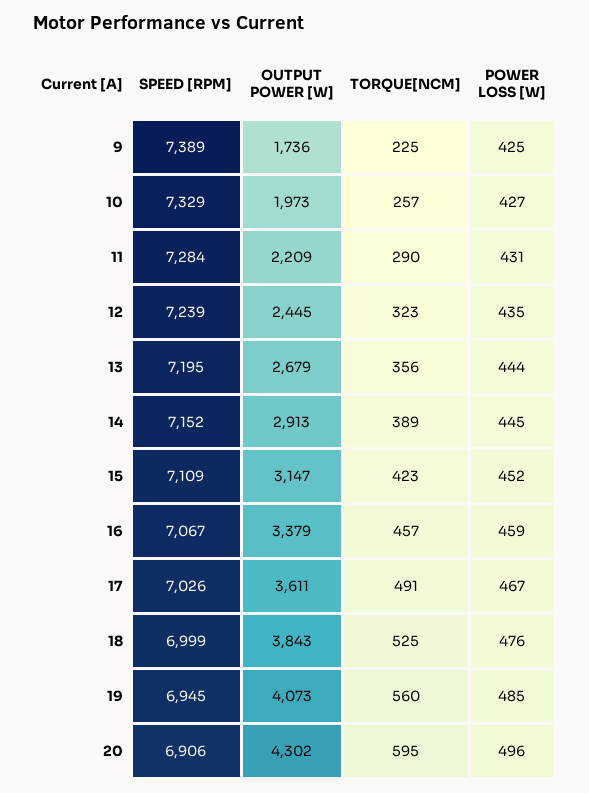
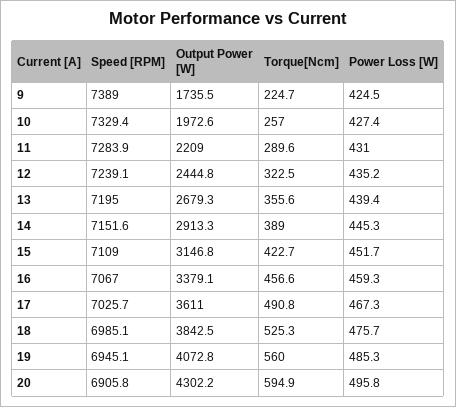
POWER LOSS [W], 13: 444 -> 439.4
SPEED [RPM], 18: 6999 -> 6985.1

